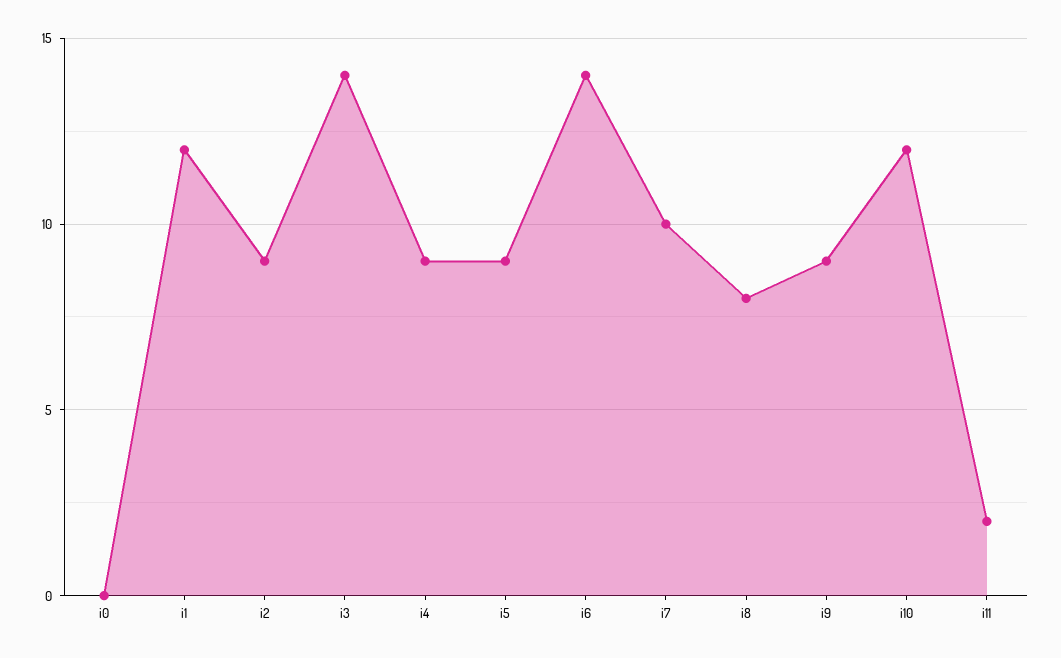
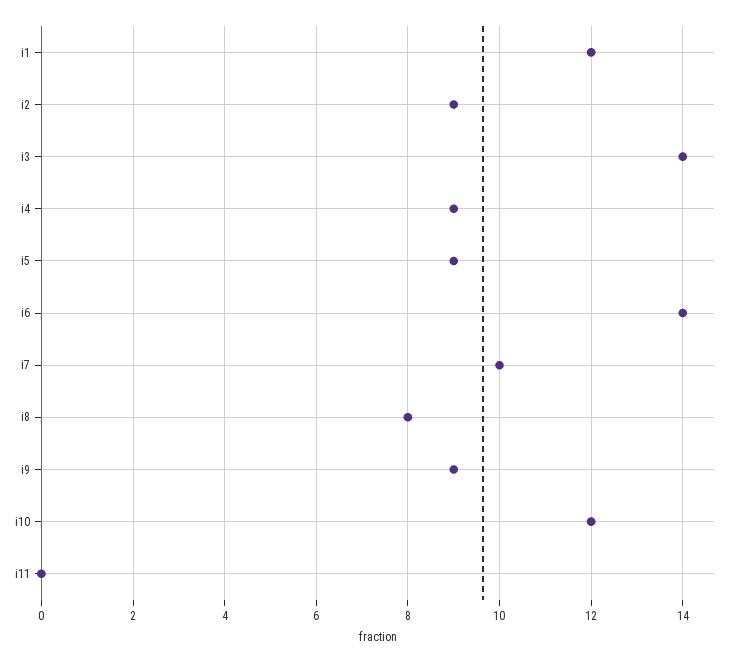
i0: 0 -> none
i11: 2 -> 0

